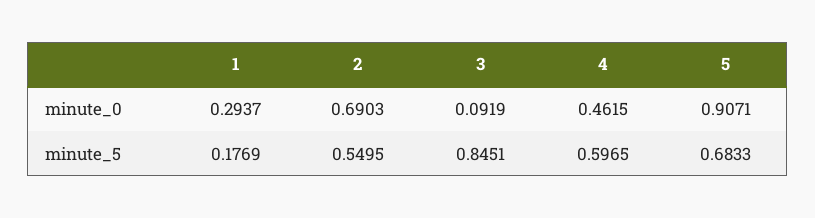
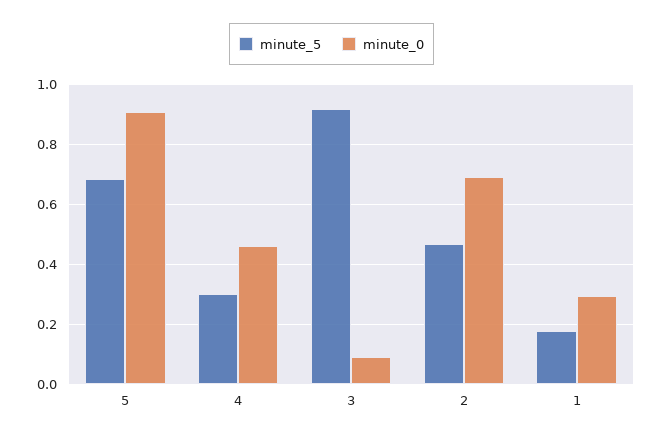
minute_5, 2: 0.5495 -> 0.475
minute_5, 3: 0.8451 -> 0.925
minute_5, 4: 0.5965 -> 0.3

